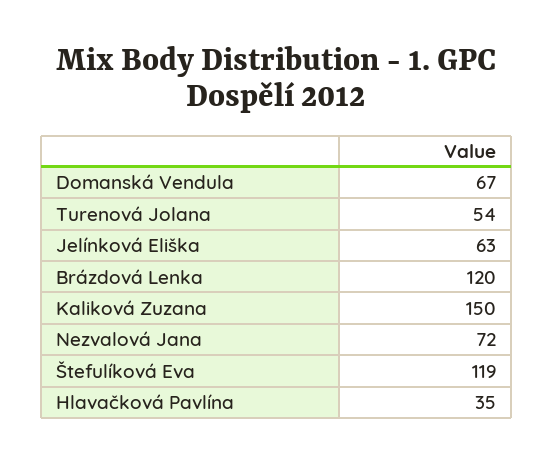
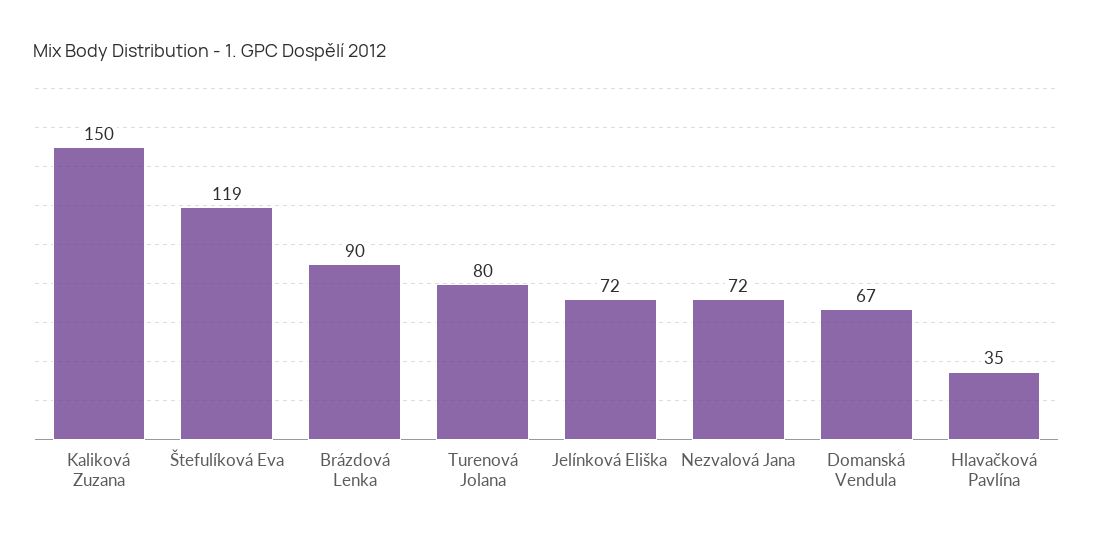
Turenová Jolana: 54 -> 80
Jelínková Eliška: 63 -> 72
Brázdová Lenka: 120 -> 90

